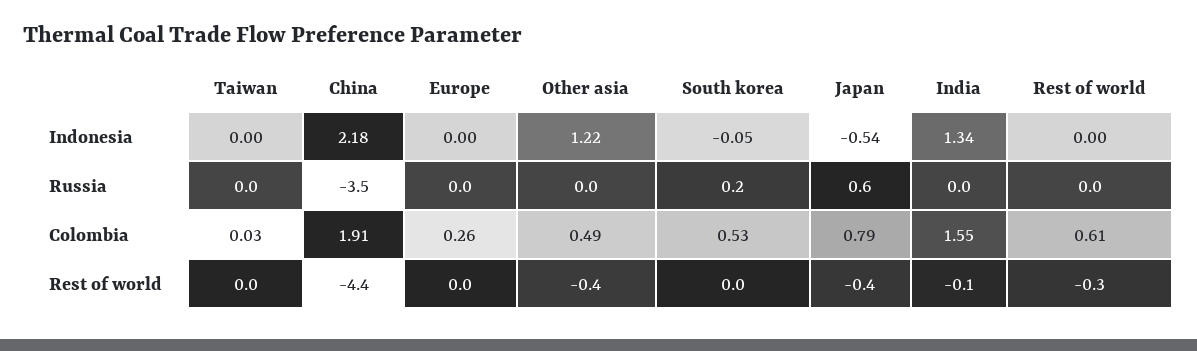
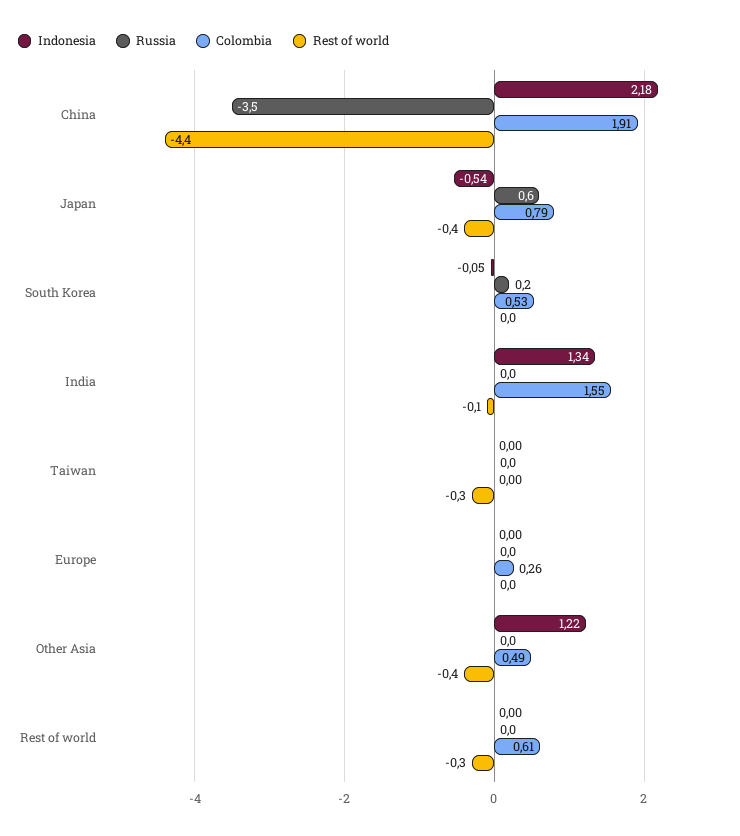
Colombia, Taiwan: 0.03 -> 0
Rest of world, Taiwan: 0 -> -0.3

